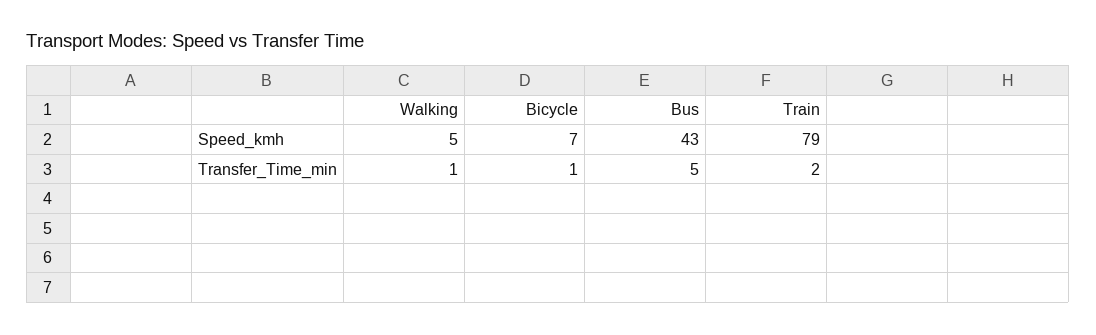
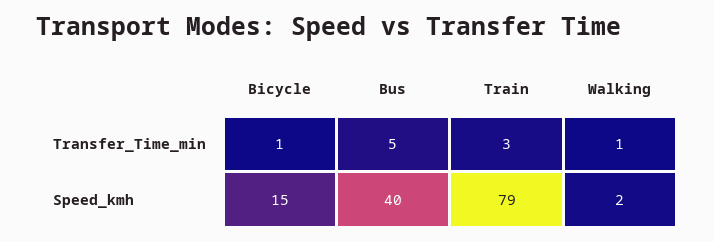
Walking, Speed_kmh: 5 -> 2
Bicycle, Speed_kmh: 7 -> 15
Bus, Speed_kmh: 43 -> 40
Train, Transfer_Time_min: 2 -> 3

